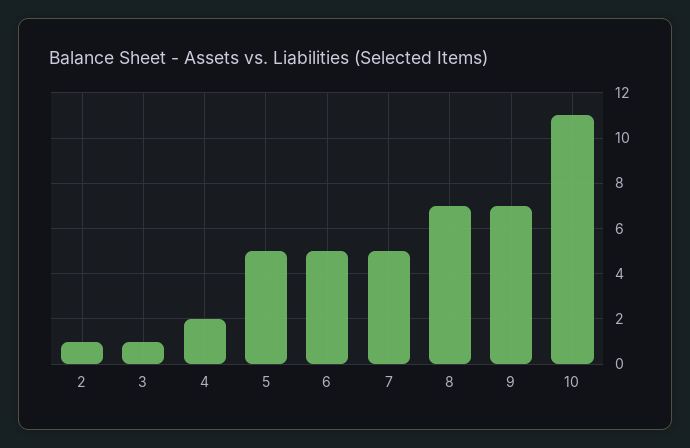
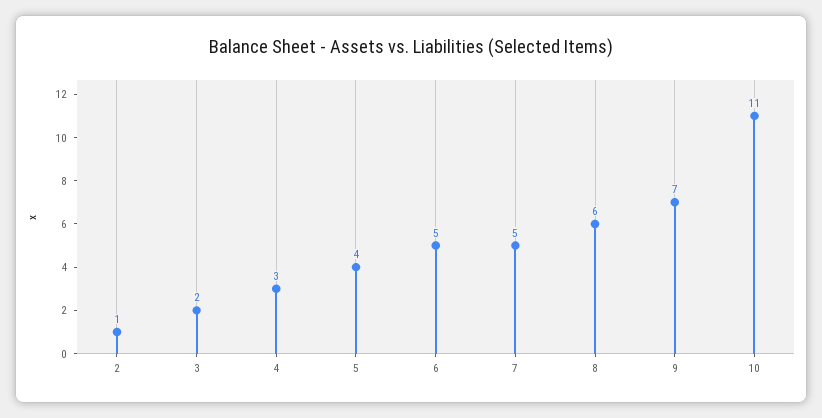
3: 1 -> 2
4: 2 -> 3
5: 5 -> 4
8: 7 -> 6

